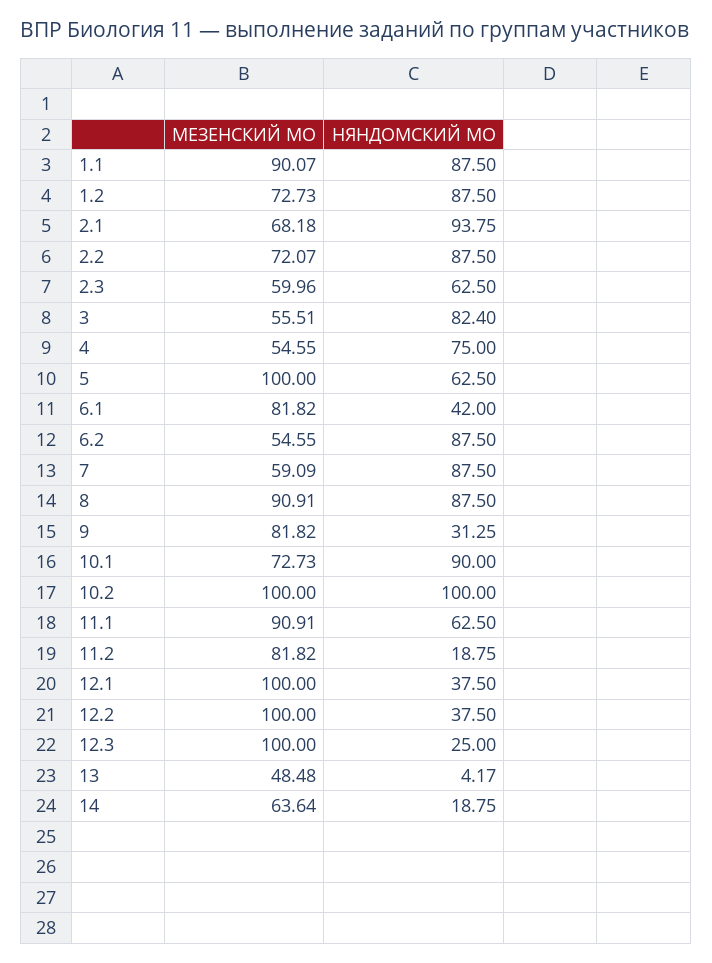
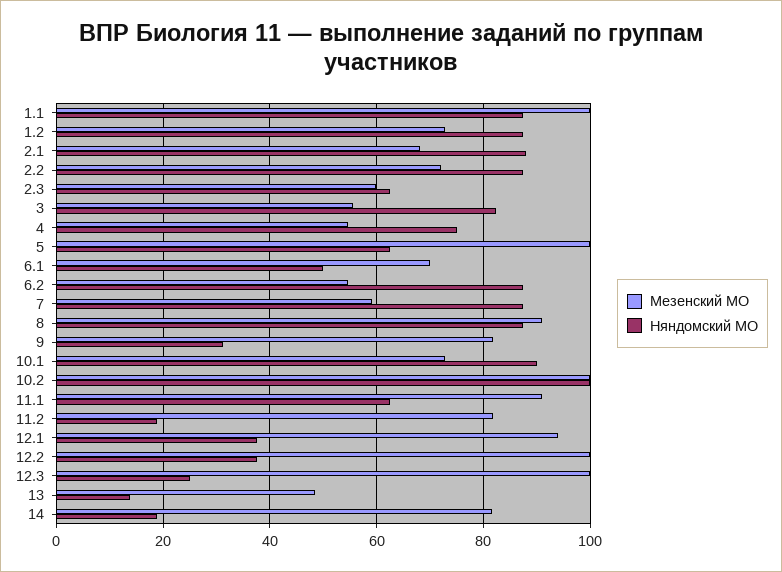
МЕЗЕНСКИЙ МО, 1.1: 90.07 -> 100
НЯНДОМСКИЙ МО, 2.1: 93.75 -> 88
МЕЗЕНСКИЙ МО, 6.1: 81.82 -> 70
НЯНДОМСКИЙ МО, 6.1: 42 -> 50
МЕЗЕНСКИЙ МО, 12.1: 100 -> 94
НЯНДОМСКИЙ МО, 13: 4.17 -> 14
МЕЗЕНСКИЙ МО, 14: 63.64 -> 82

